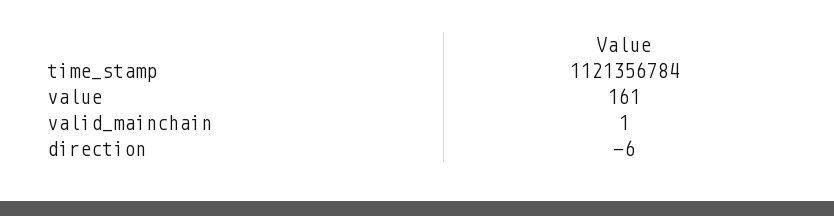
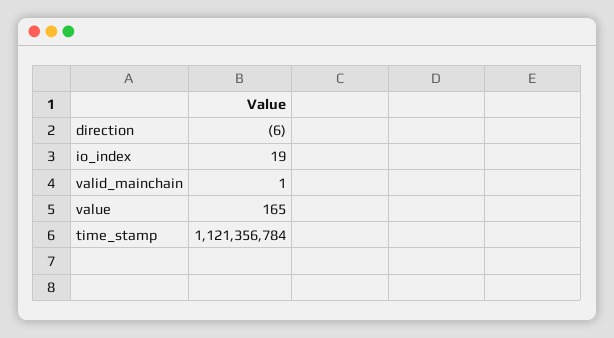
value: 161 -> 165
io_index: none -> 19

